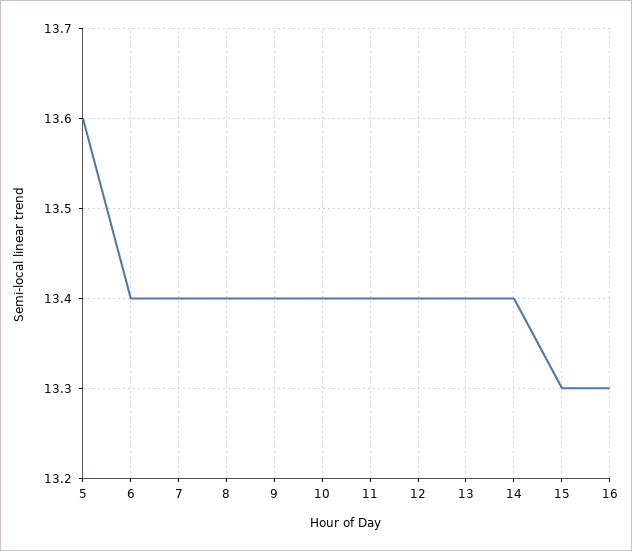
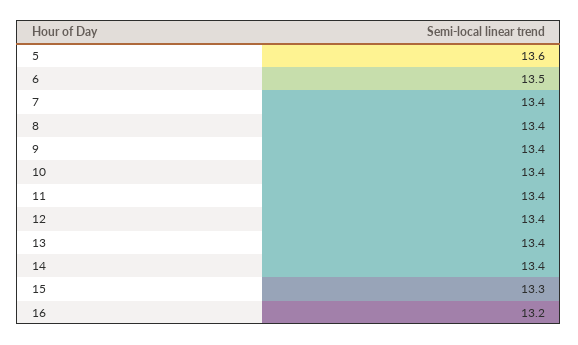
6: 13.4 -> 13.5
16: 13.3 -> 13.2

